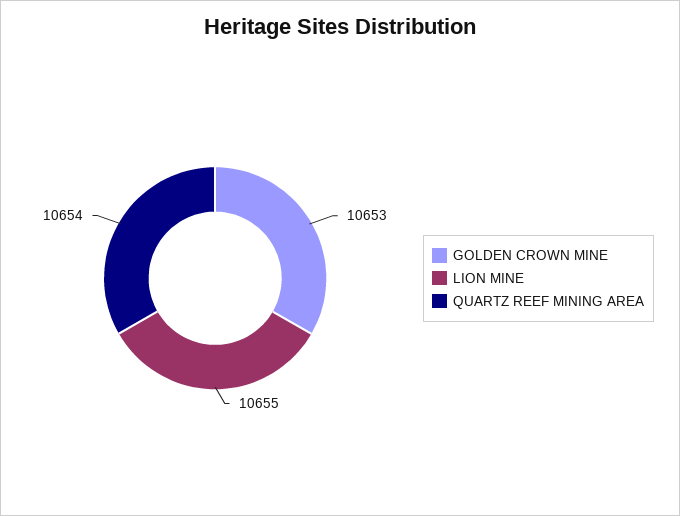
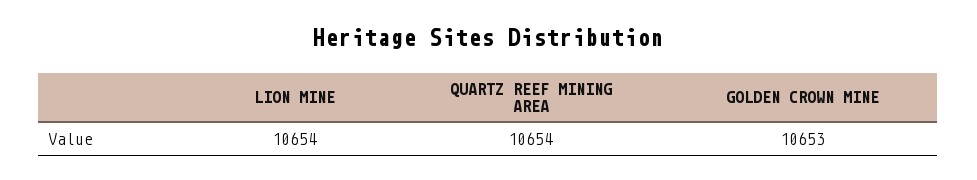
LION MINE: 10655 -> 10654

